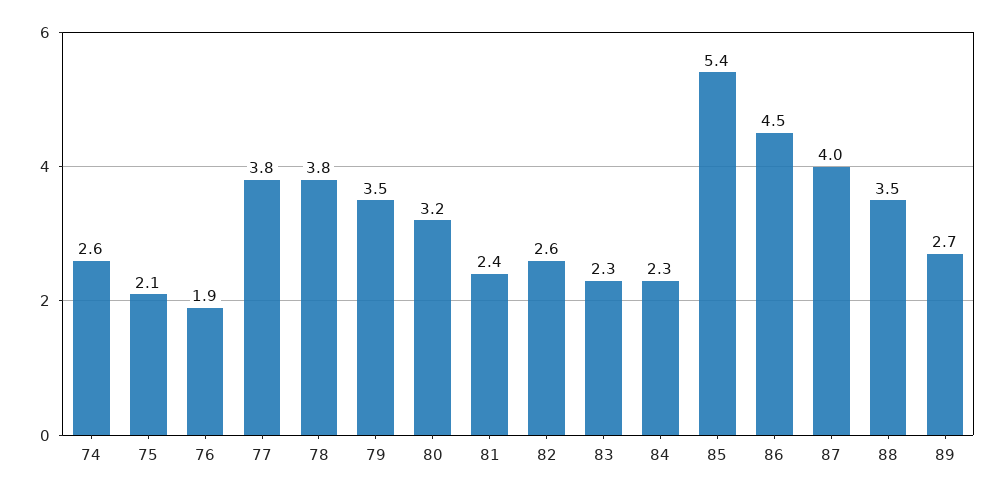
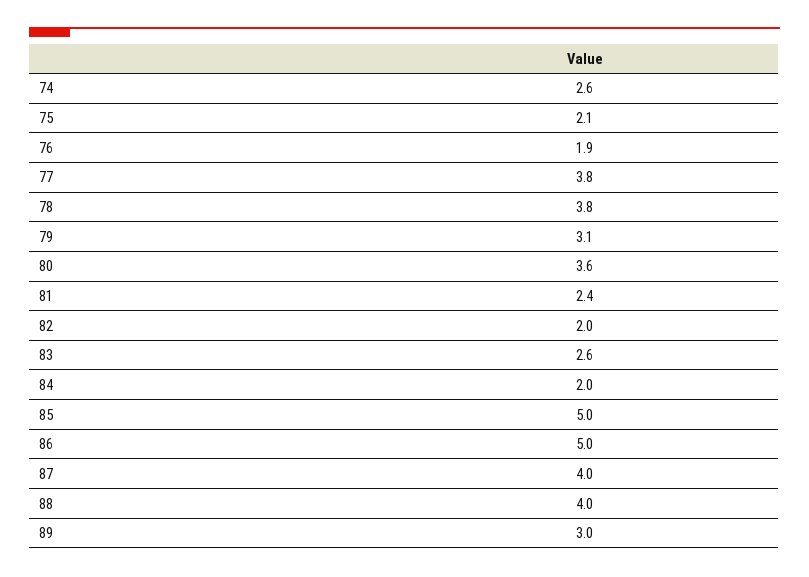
79: 3.5 -> 3.1
80: 3.2 -> 3.6
82: 2.6 -> 2
83: 2.3 -> 2.6
84: 2.3 -> 2
85: 5.4 -> 5
86: 4.5 -> 5
88: 3.5 -> 4
89: 2.7 -> 3

